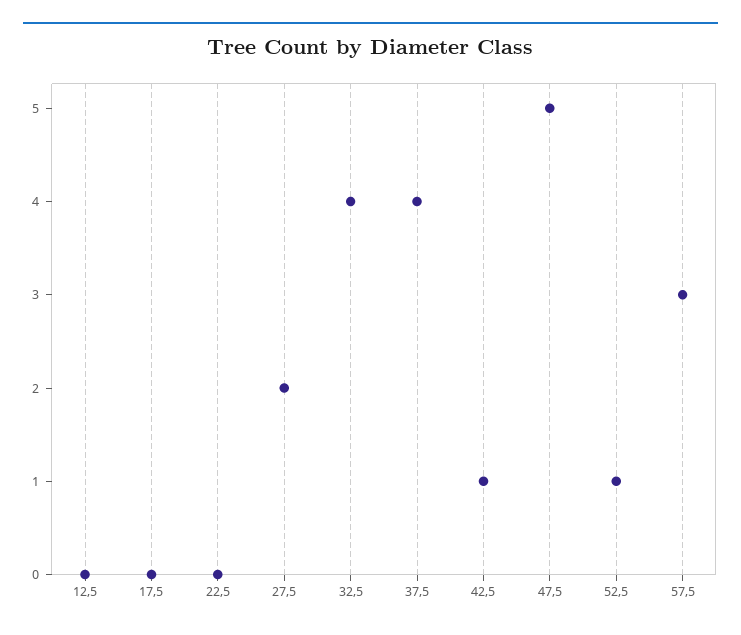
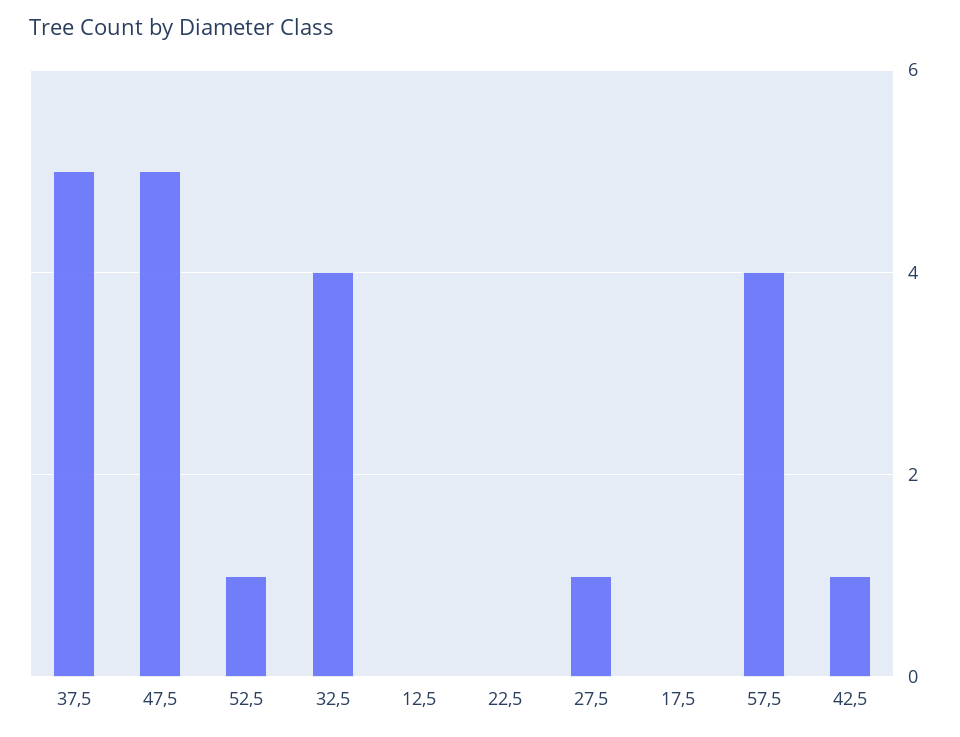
27,5: 2 -> 1
37,5: 4 -> 5
57,5: 3 -> 4

